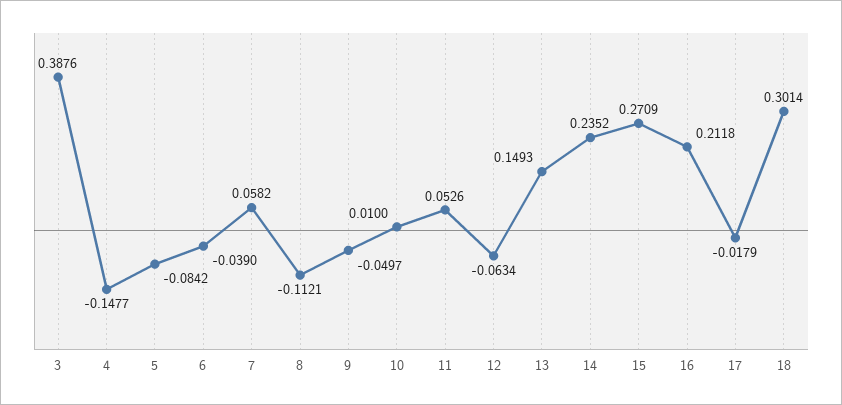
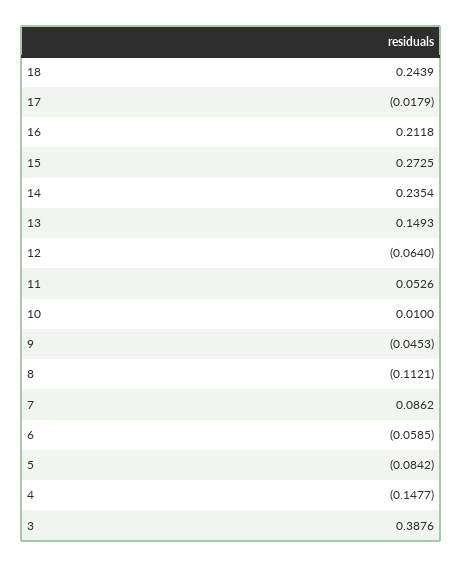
6: -0.039 -> -0.0585
7: 0.0582 -> 0.0862
9: -0.0497 -> -0.0453
12: -0.0634 -> -0.064
14: 0.2352 -> 0.2354
15: 0.2709 -> 0.2725
18: 0.3014 -> 0.2439

